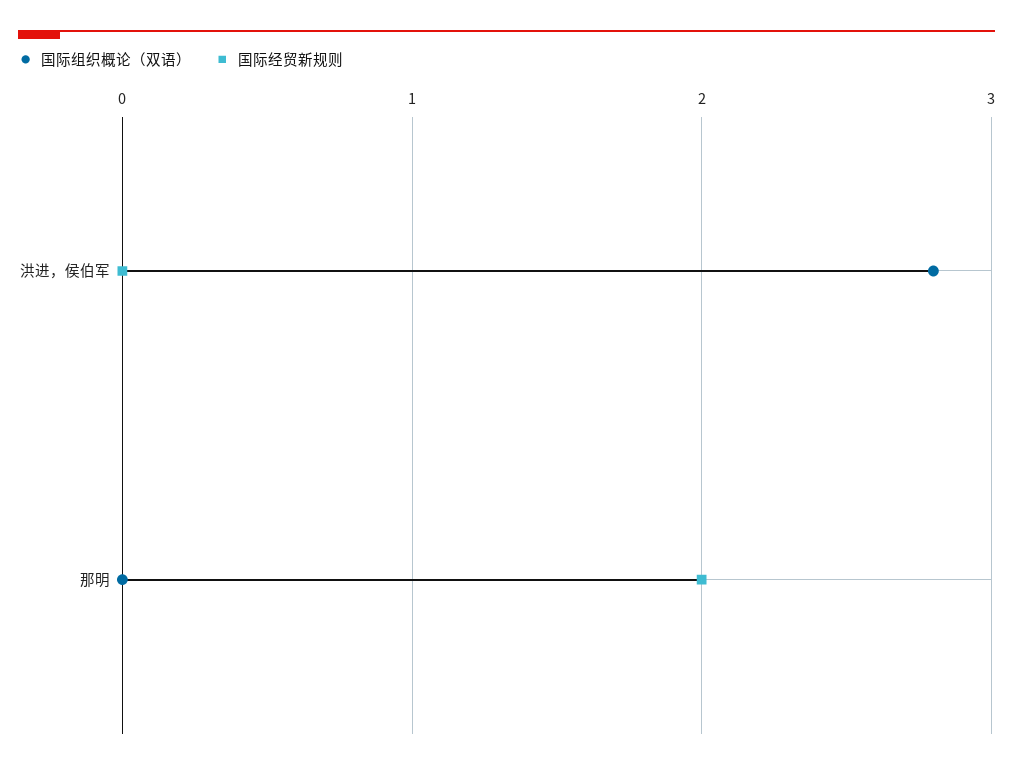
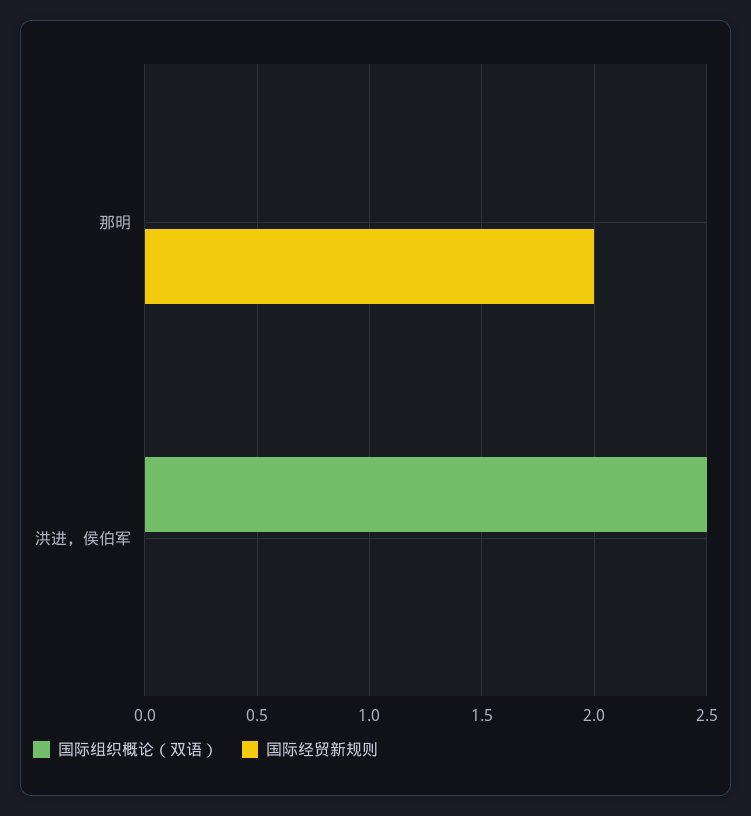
国际组织概论（双语）, 洪进，侯伯军: 2.8 -> 2.5

